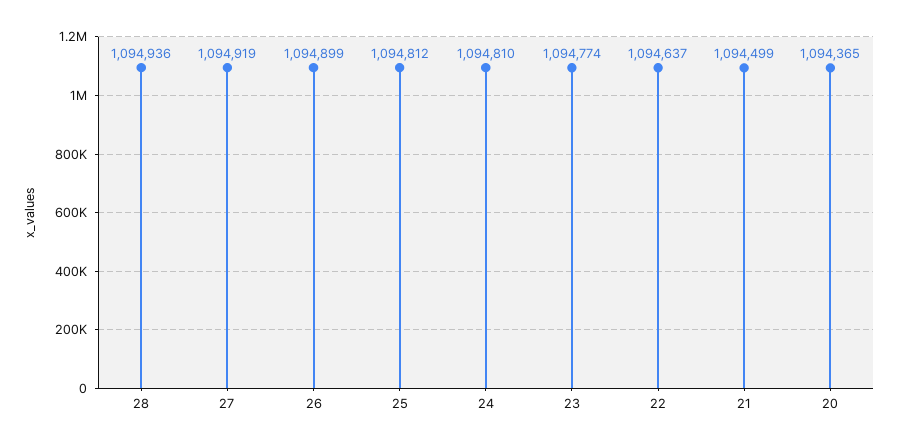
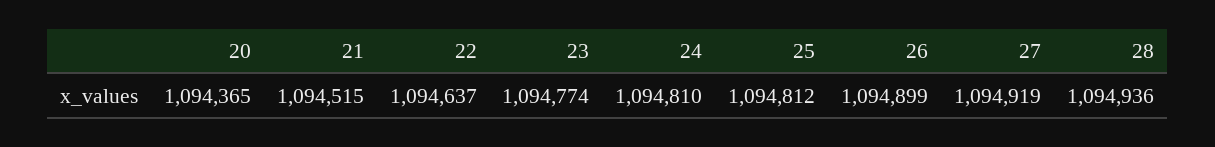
21: 1094499 -> 1094515

